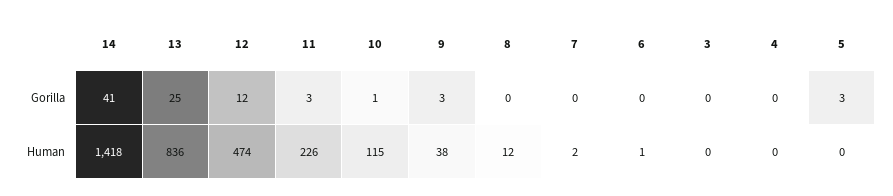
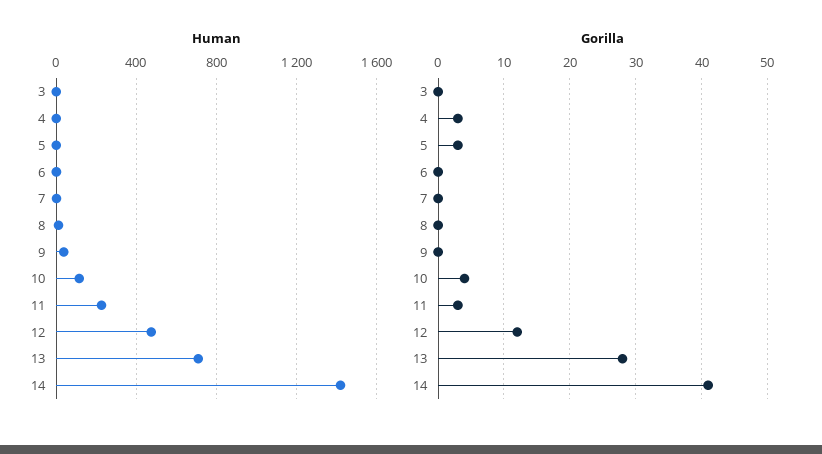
Gorilla, 13: 25 -> 28
Gorilla, 10: 1 -> 4
Gorilla, 9: 3 -> 0
Gorilla, 4: 0 -> 3
Human, 13: 836 -> 700

